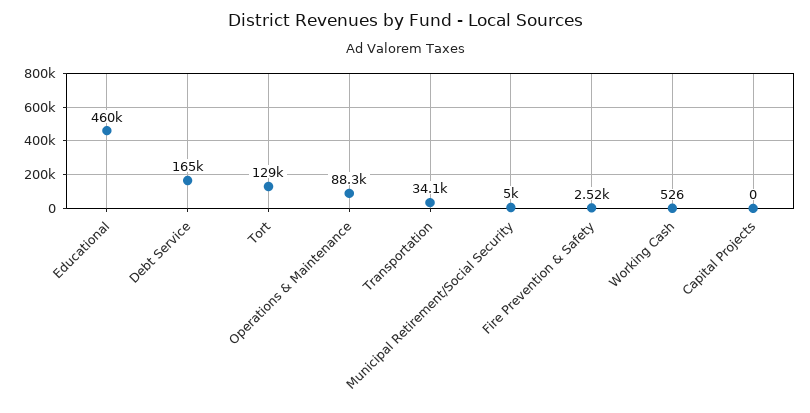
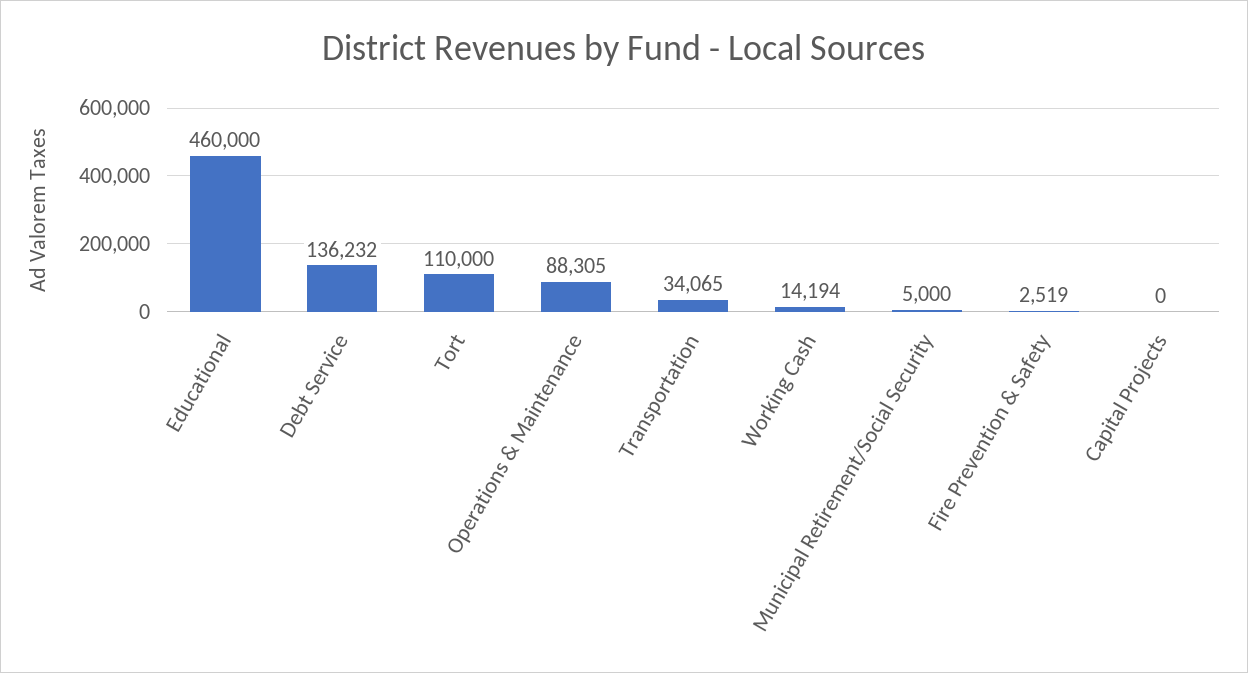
Debt Service: 165000 -> 136232
Tort: 129000 -> 110000
Working Cash: 526 -> 14194

